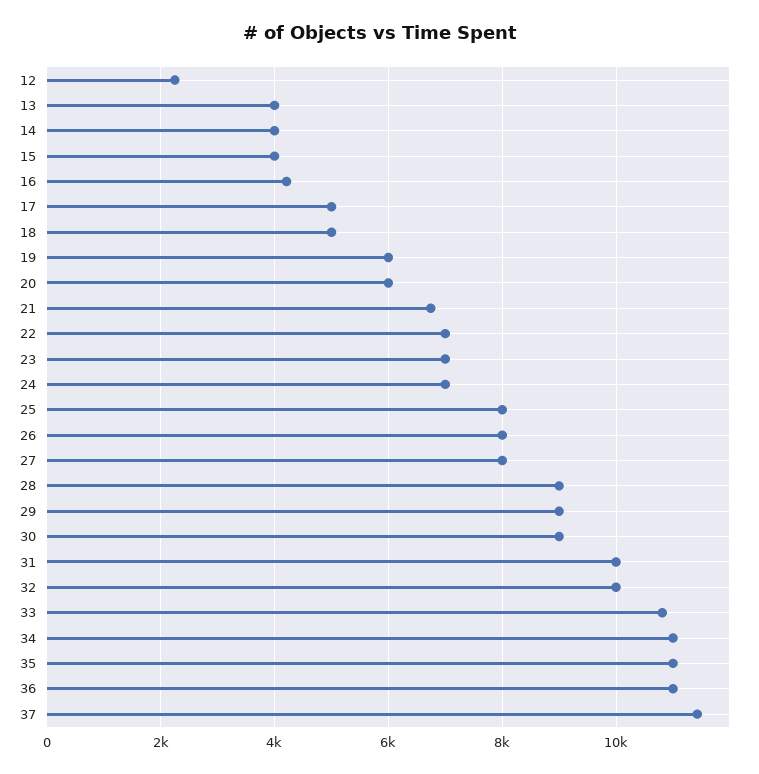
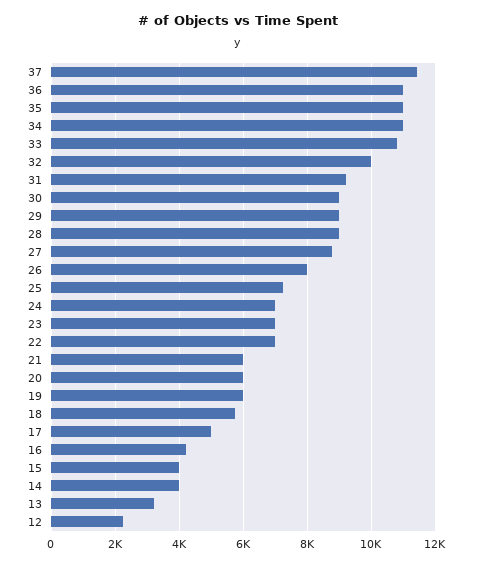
13: 4000 -> 3200
18: 5000 -> 5800
21: 6800 -> 6000
25: 8000 -> 7200
27: 8000 -> 8800
31: 10000 -> 9200

